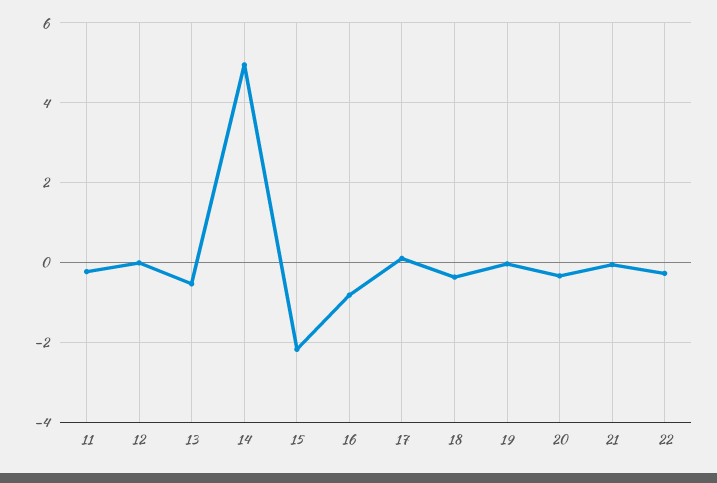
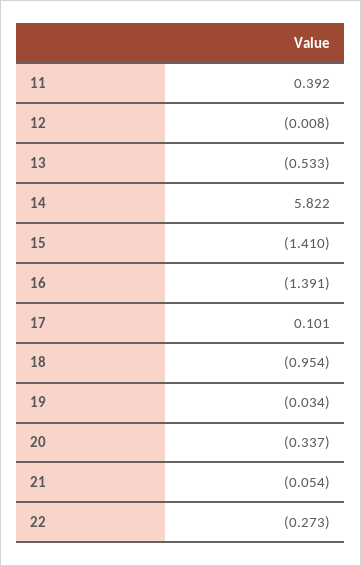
11: -0.2 -> 0.392
14: 5 -> 5.822
15: -2.2 -> -1.41
16: -0.8 -> -1.391
18: -0.4 -> -0.954

